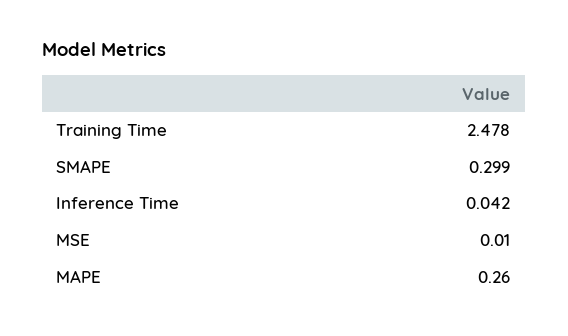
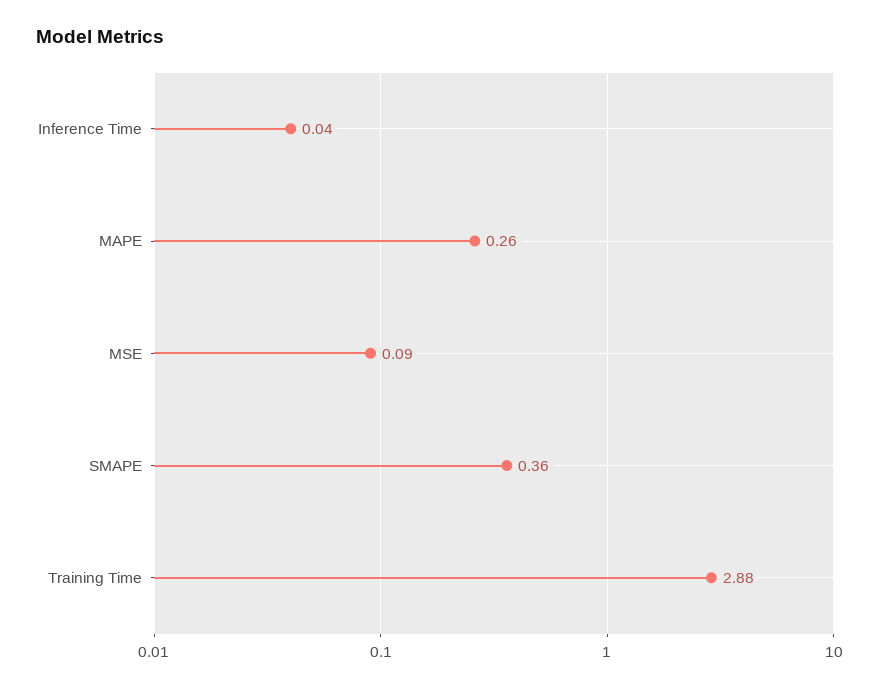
Training Time: 2.478 -> 2.88
SMAPE: 0.299 -> 0.36
MSE: 0.01 -> 0.09

